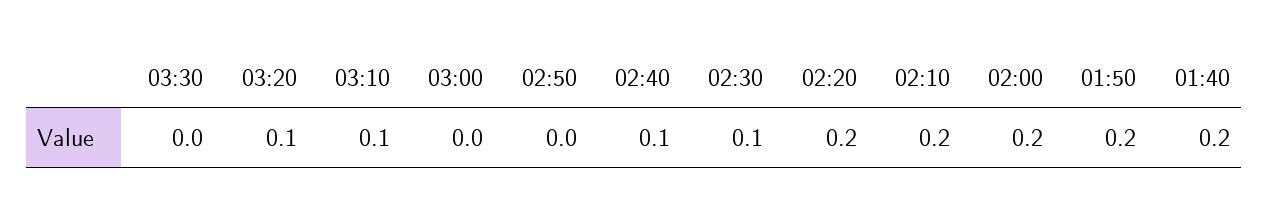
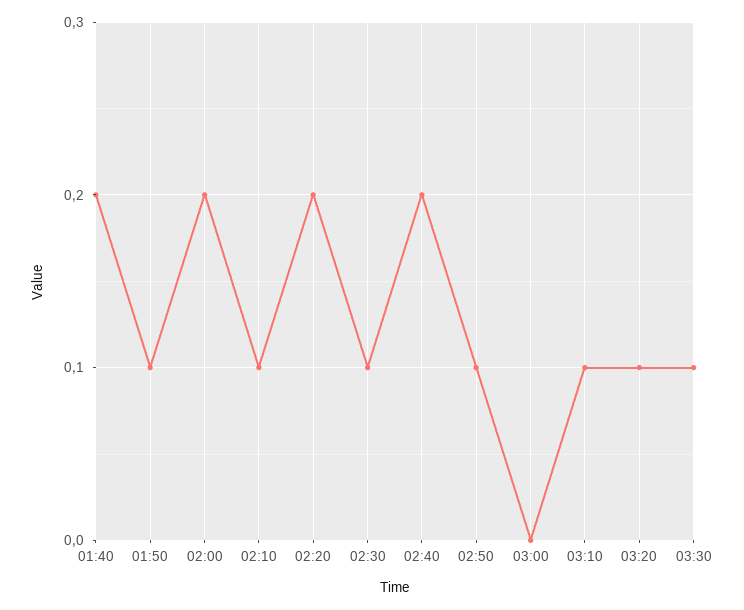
03:30: 0 -> 0.1
02:50: 0 -> 0.1
02:40: 0.1 -> 0.2
02:10: 0.2 -> 0.1
01:50: 0.2 -> 0.1

